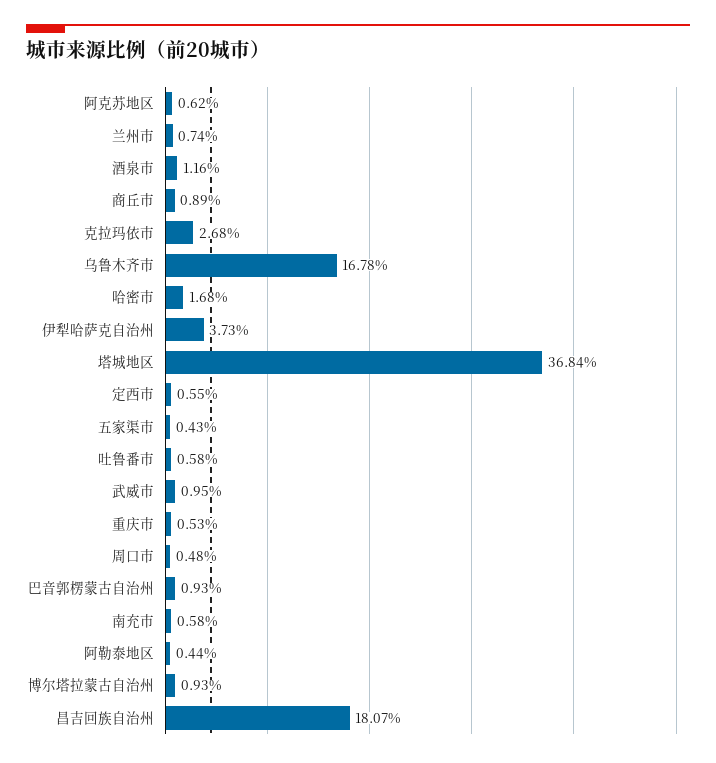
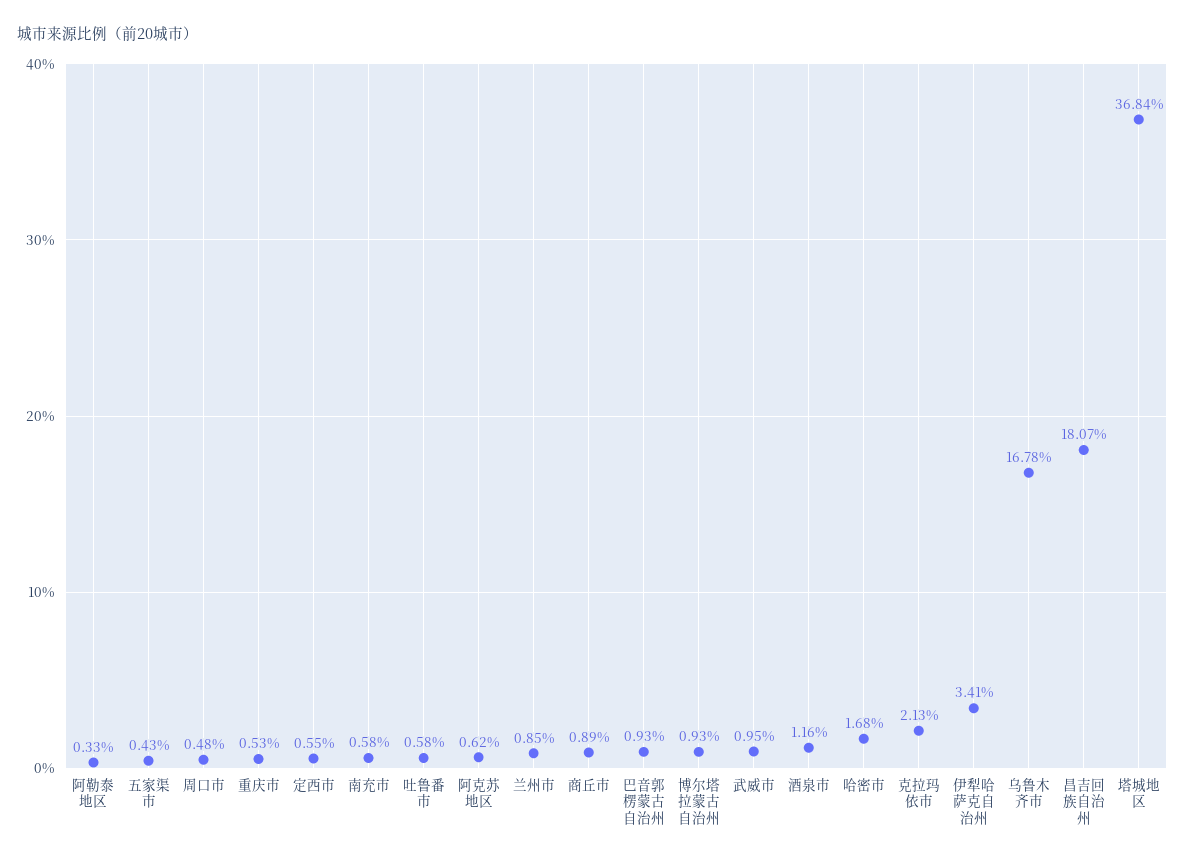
兰州市: 0.74 -> 0.85
克拉玛依市: 2.68 -> 2.13
伊犁哈萨克自治州: 3.73 -> 3.41
阿勒泰地区: 0.44 -> 0.33

